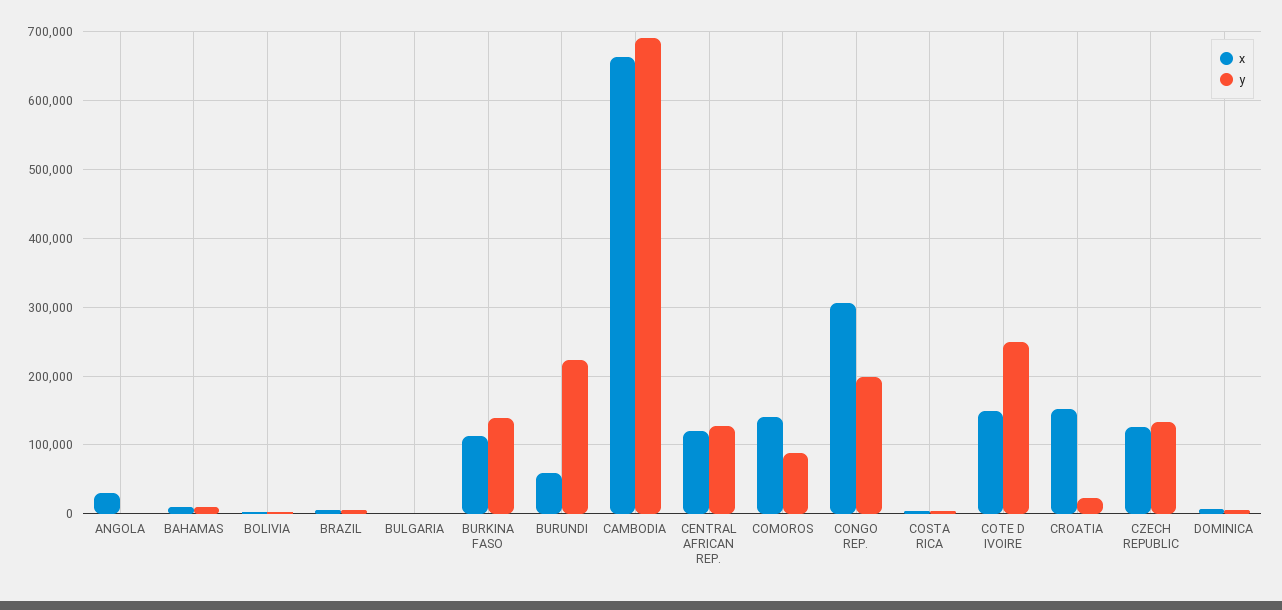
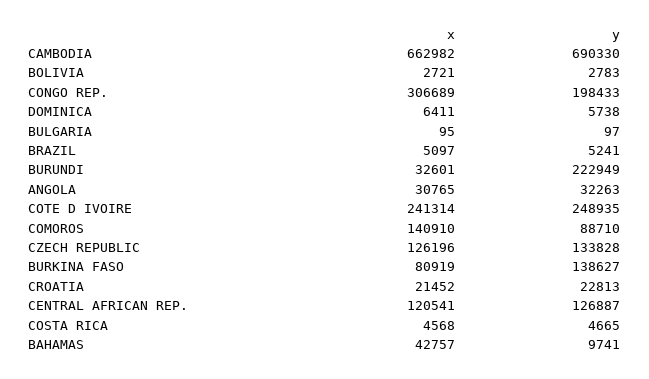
y, ANGOLA: 0 -> 32263
x, BAHAMAS: 10000 -> 42757
x, BURKINA FASO: 110000 -> 80919
x, BURUNDI: 60000 -> 32601
x, COTE D IVOIRE: 150000 -> 241314
x, CROATIA: 150000 -> 21452

